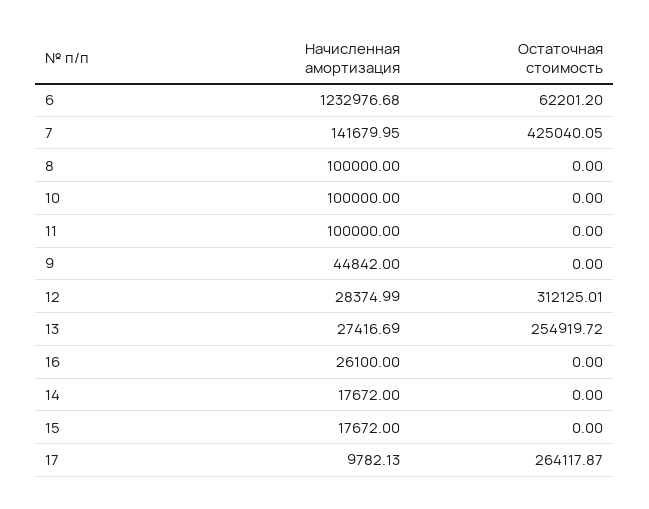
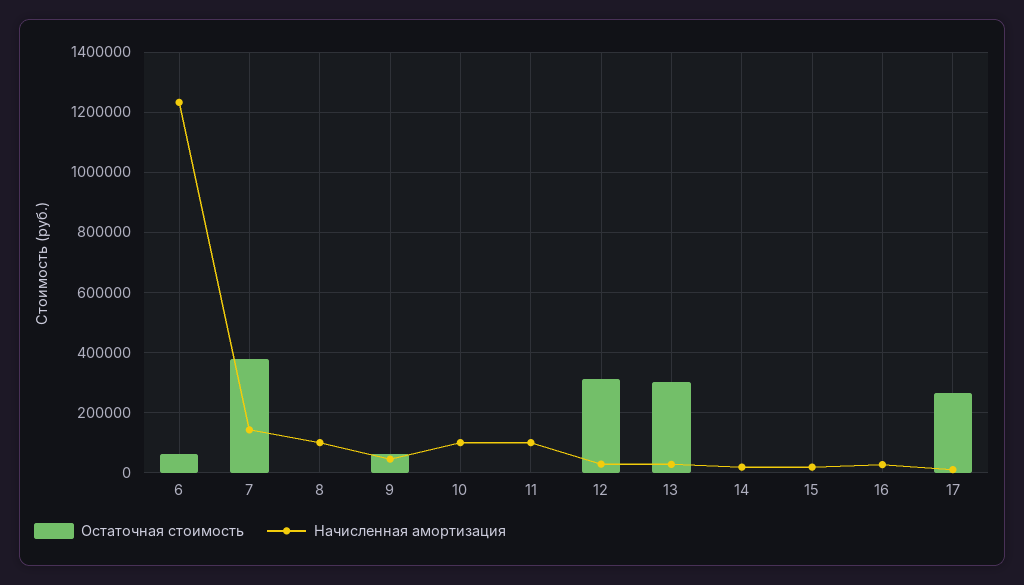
Остаточная стоимость, 7: 425040.05 -> 380000
Остаточная стоимость, 9: 0 -> 60000
Остаточная стоимость, 13: 254919.72 -> 300000

